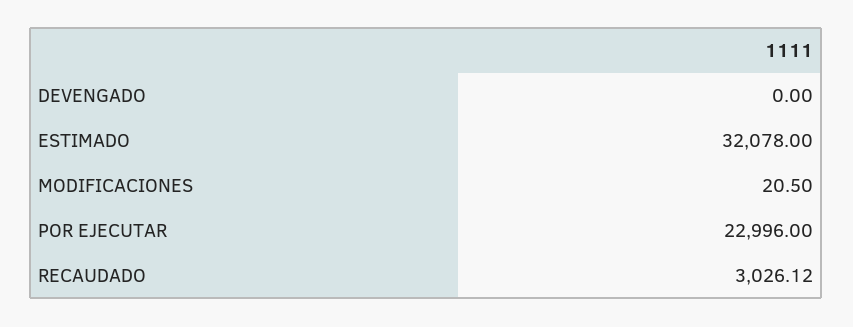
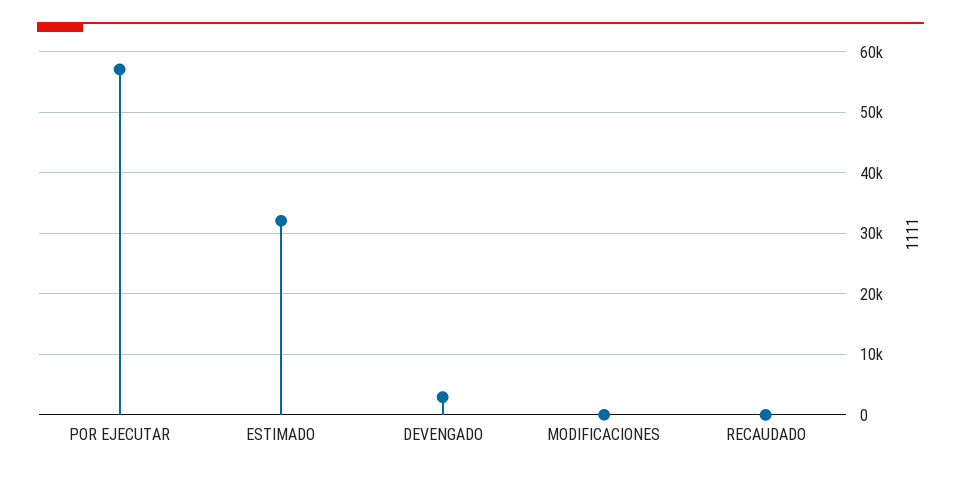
DEVENGADO: 0 -> 3000
POR EJECUTAR: 22996 -> 57000
RECAUDADO: 3026.12 -> 0

